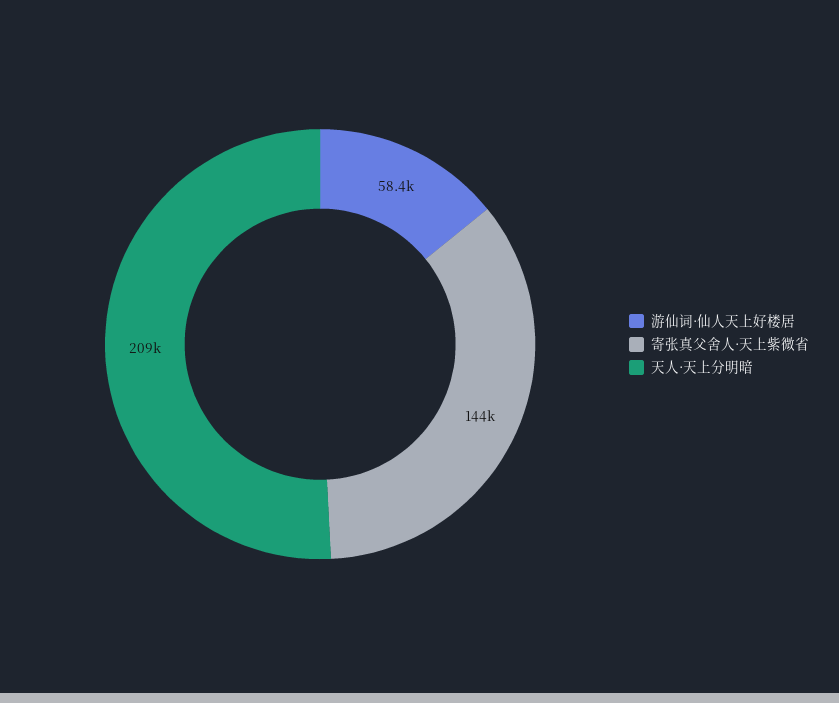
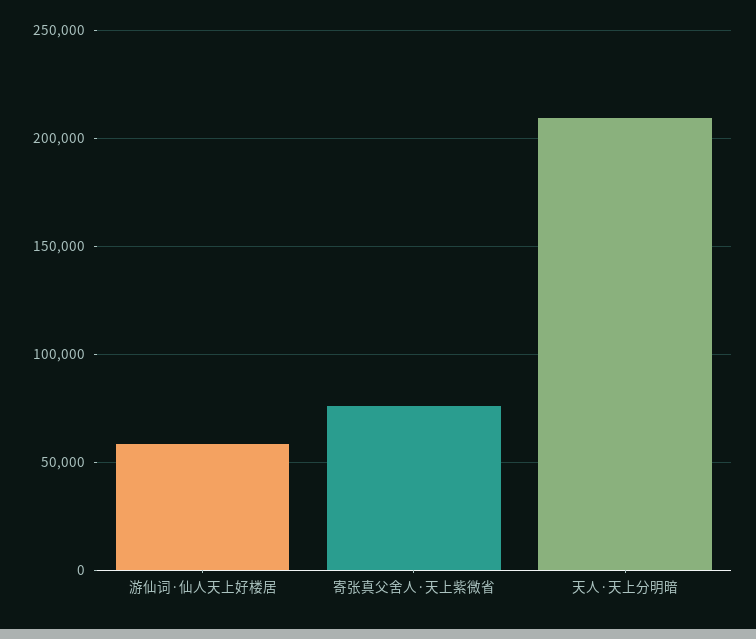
寄张真父舍人·天上紫微省: 144000 -> 75000

